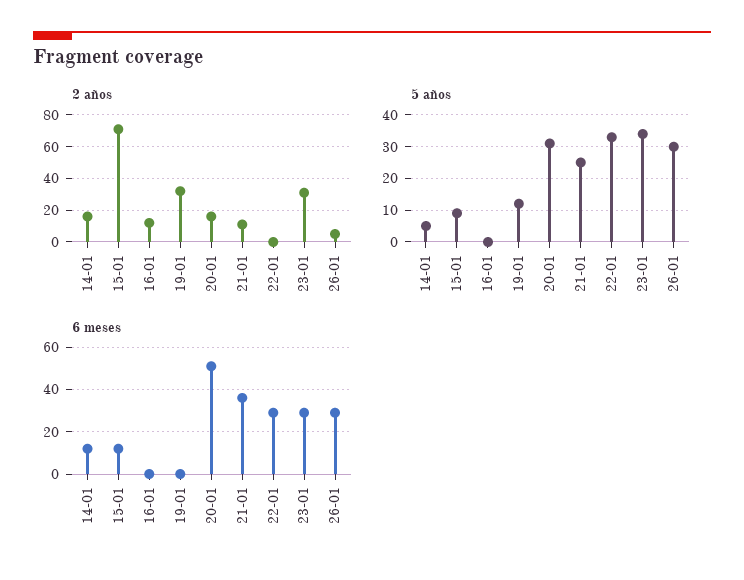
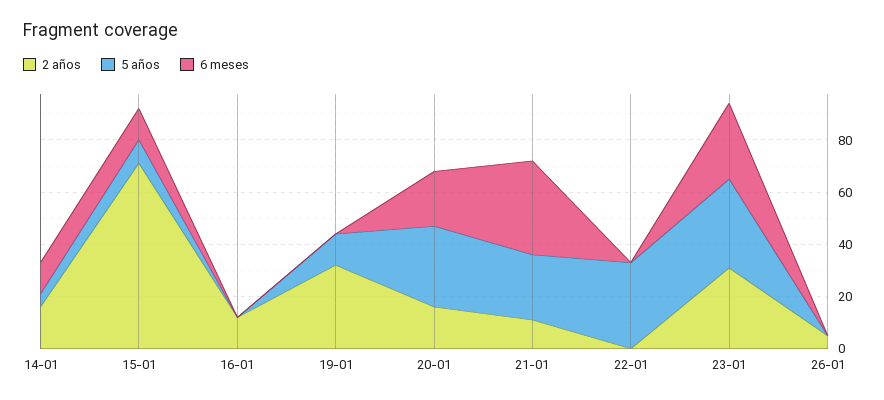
5 años, 26-01: 30 -> 0
6 meses, 20-01: 50 -> 20
6 meses, 22-01: 30 -> 0
6 meses, 26-01: 30 -> 0

